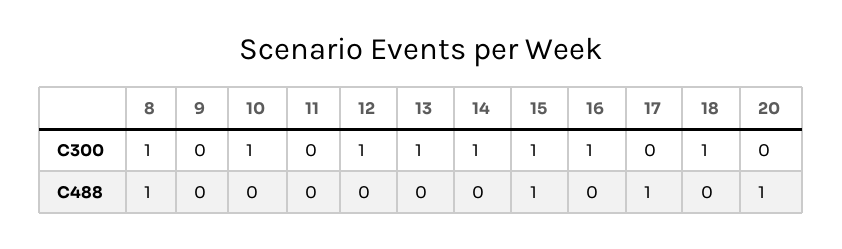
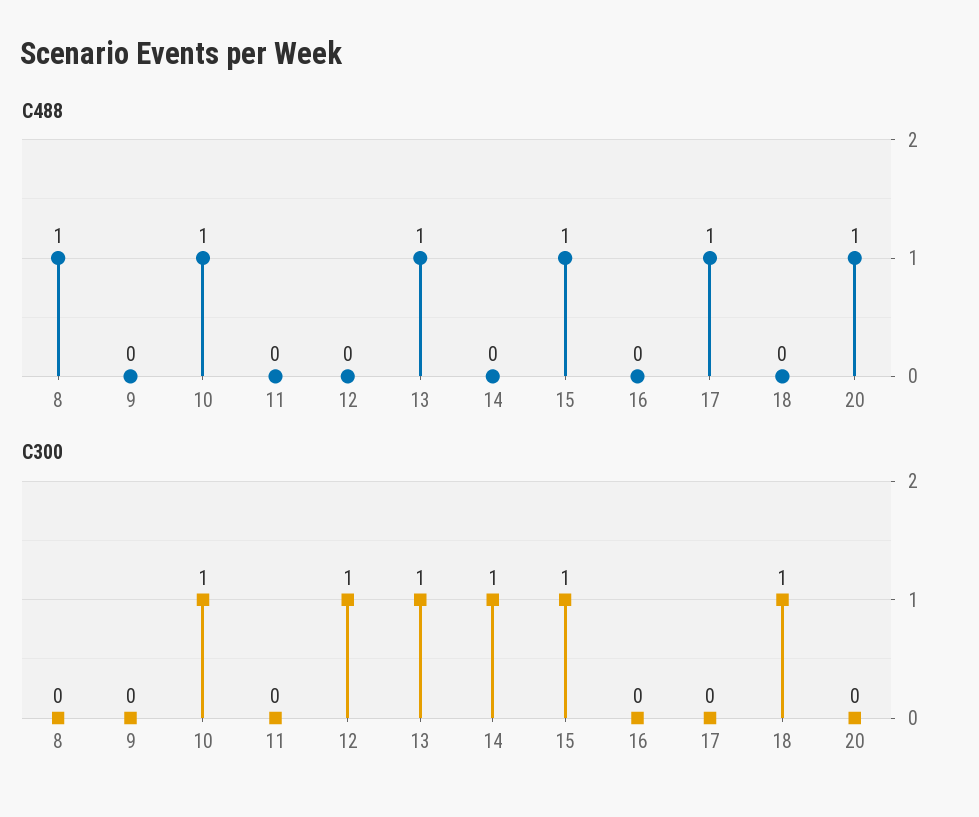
C300, 8: 1 -> 0
C300, 16: 1 -> 0
C488, 10: 0 -> 1
C488, 13: 0 -> 1

